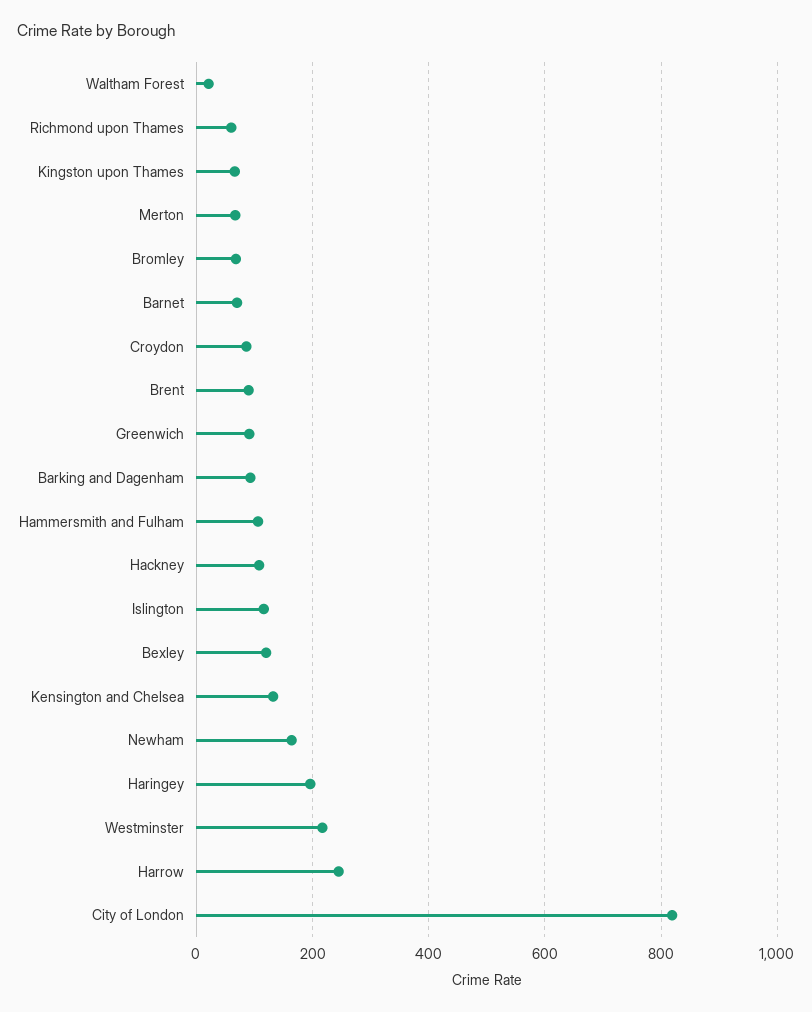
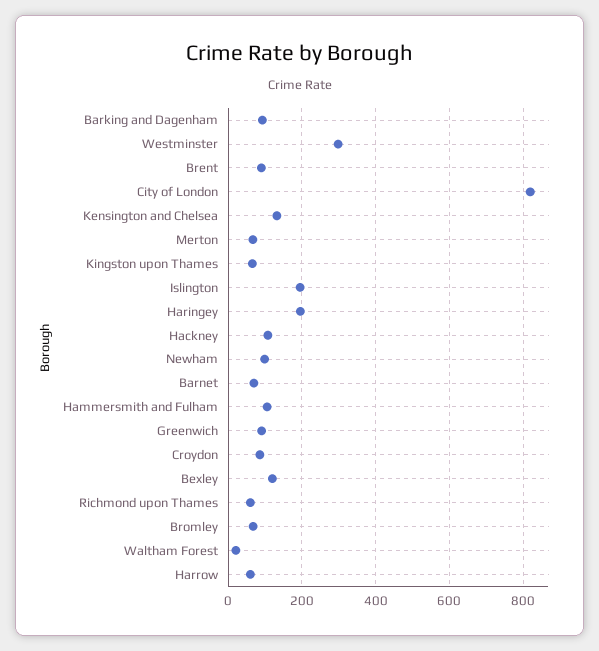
Islington: 120 -> 200
Newham: 160 -> 100
Westminster: 220 -> 300
Harrow: 240 -> 60

